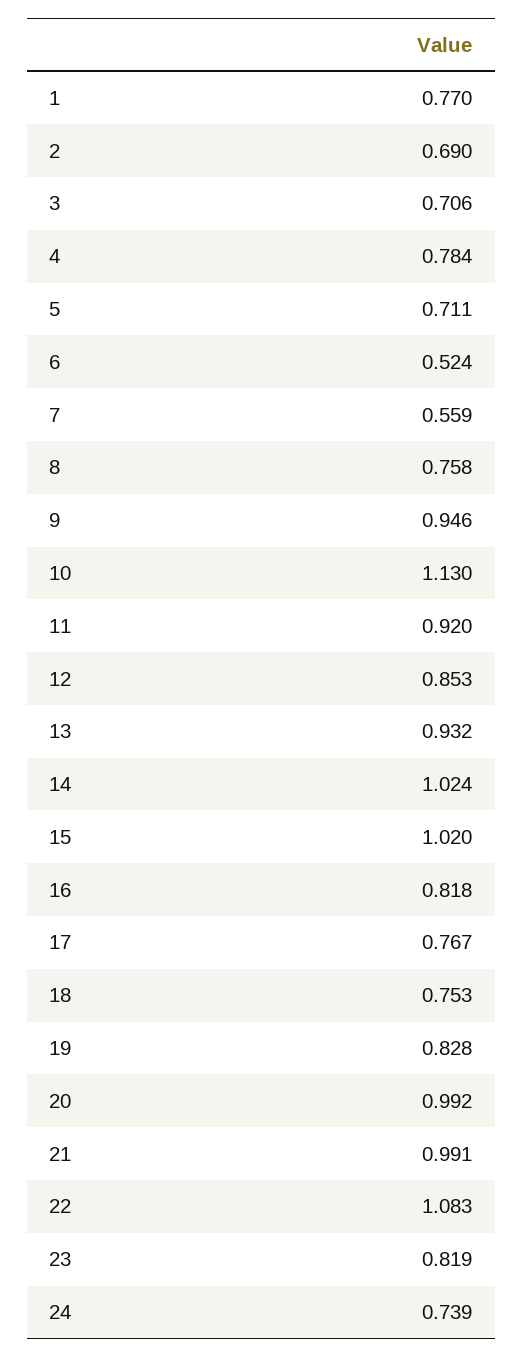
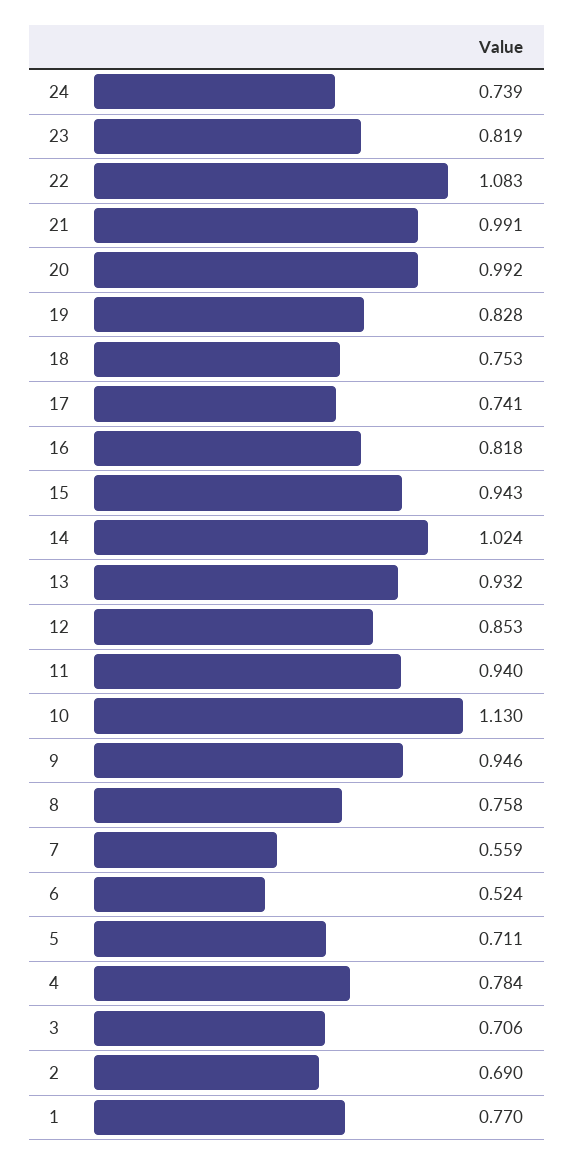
11: 0.92 -> 0.94
15: 1.02 -> 0.943
17: 0.767 -> 0.741

